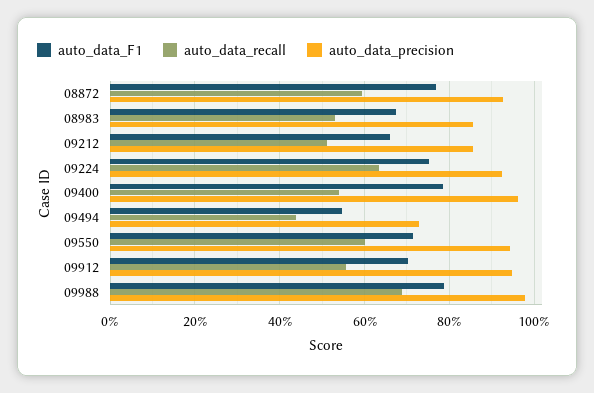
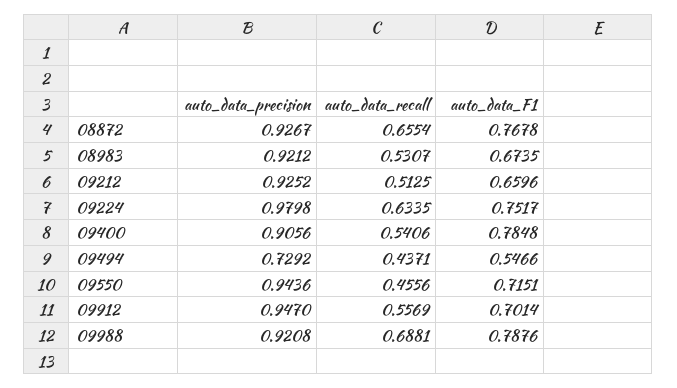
auto_data_recall, 08872: 0.6 -> 0.6554
auto_data_precision, 08983: 0.86 -> 0.9212
auto_data_precision, 09212: 0.86 -> 0.9252
auto_data_precision, 09224: 0.92 -> 0.9798
auto_data_precision, 09400: 0.96 -> 0.9056
auto_data_recall, 09550: 0.6 -> 0.4556
auto_data_precision, 09988: 0.98 -> 0.9208

